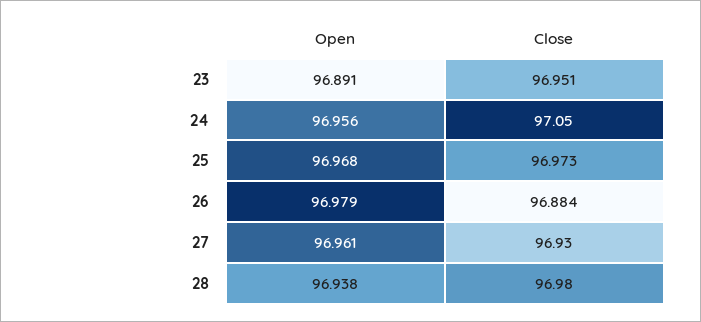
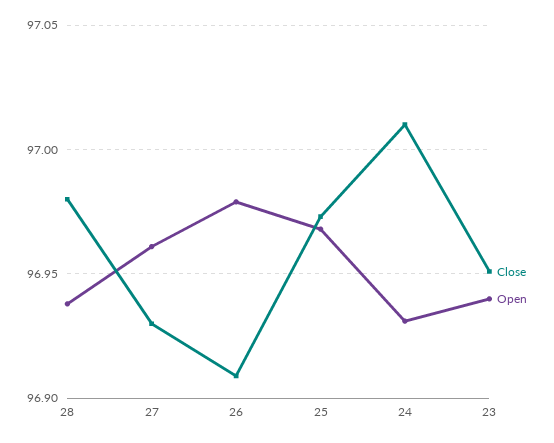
Open, 23: 96.891 -> 96.94
Open, 24: 96.956 -> 96.93
Close, 24: 97.05 -> 97.01
Close, 26: 96.884 -> 96.91

